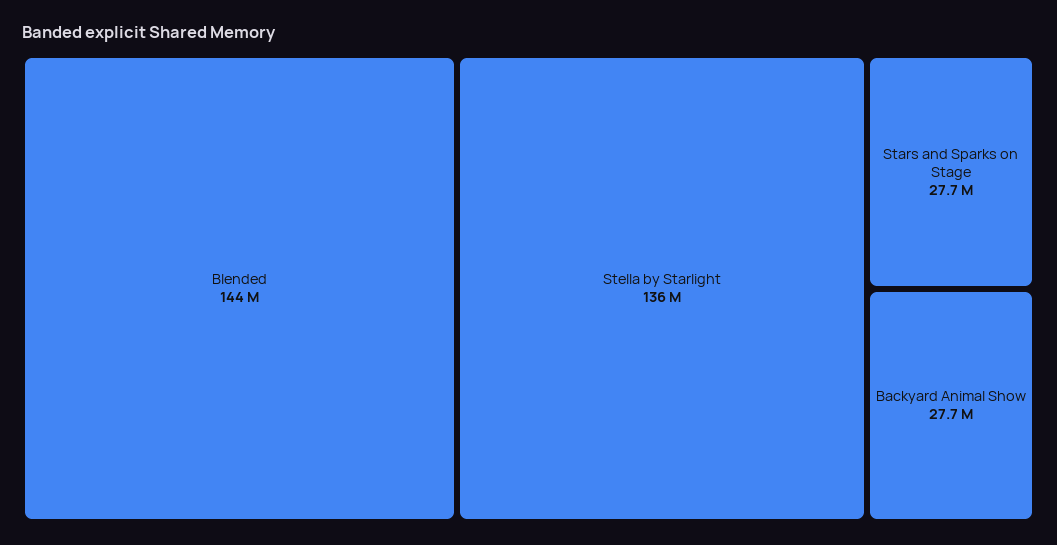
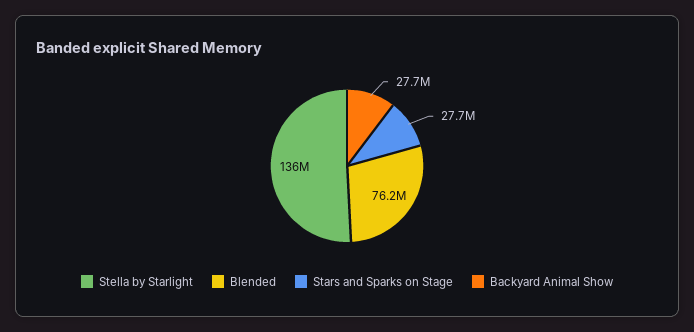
Blended: 144000000 -> 76200000

